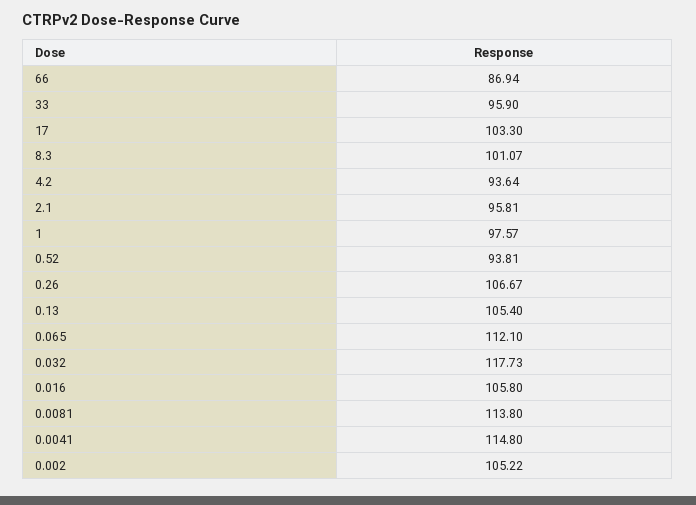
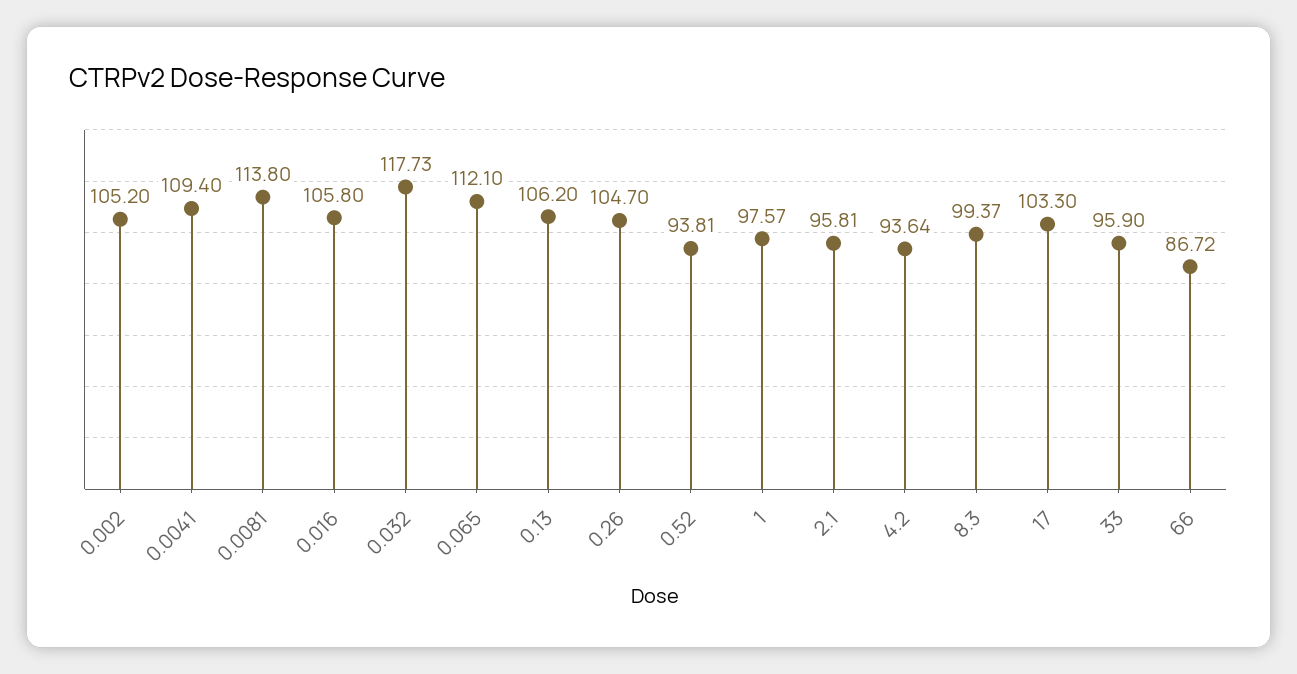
66: 86.94 -> 86.72
8.3: 101.07 -> 99.37
0.26: 106.67 -> 104.7
0.13: 105.4 -> 106.2
0.0041: 114.8 -> 109.4
0.002: 105.22 -> 105.2

